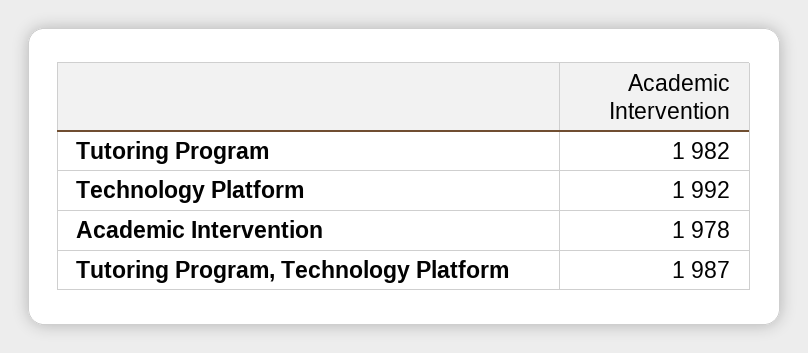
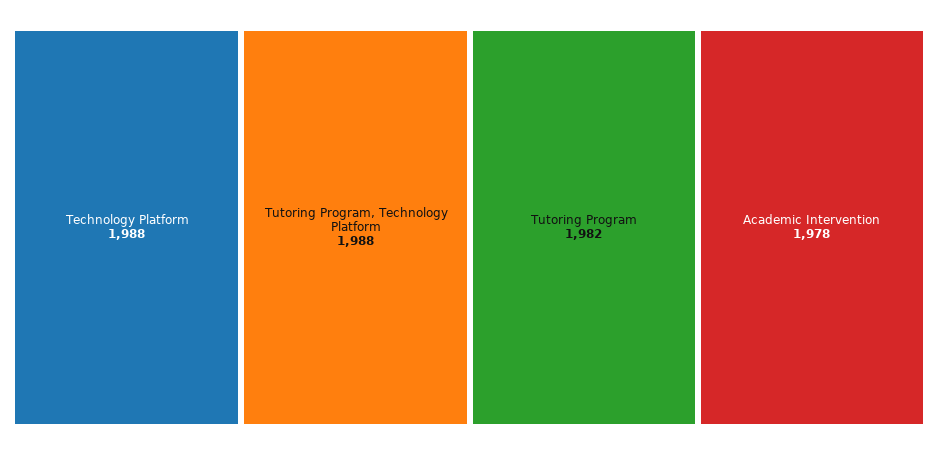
Technology Platform: 1992 -> 1988
Tutoring Program, Technology Platform: 1987 -> 1988

